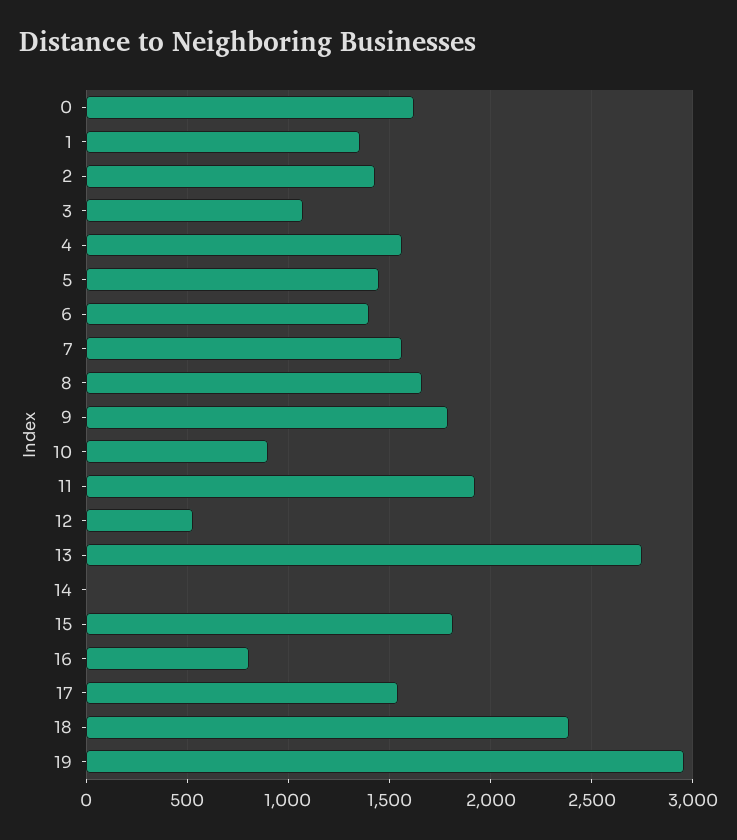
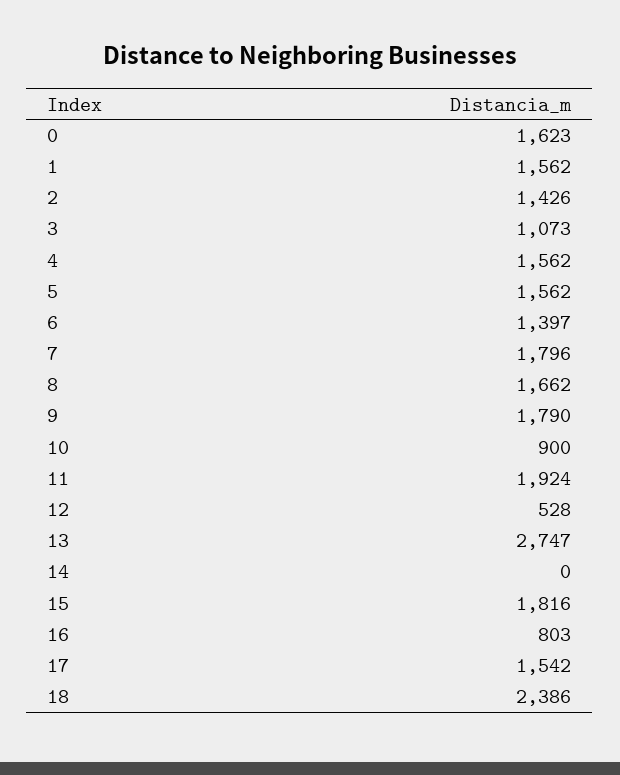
1: 1350 -> 1562
5: 1450 -> 1562
7: 1550 -> 1796
19: 2950 -> none

